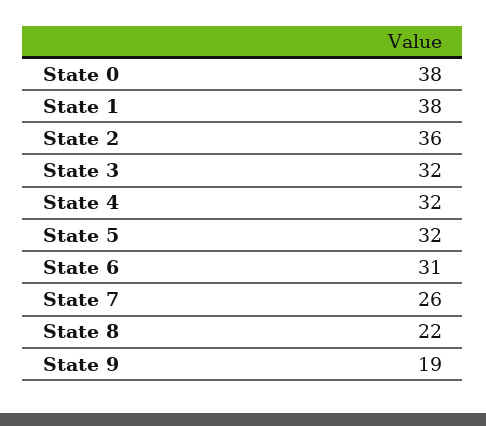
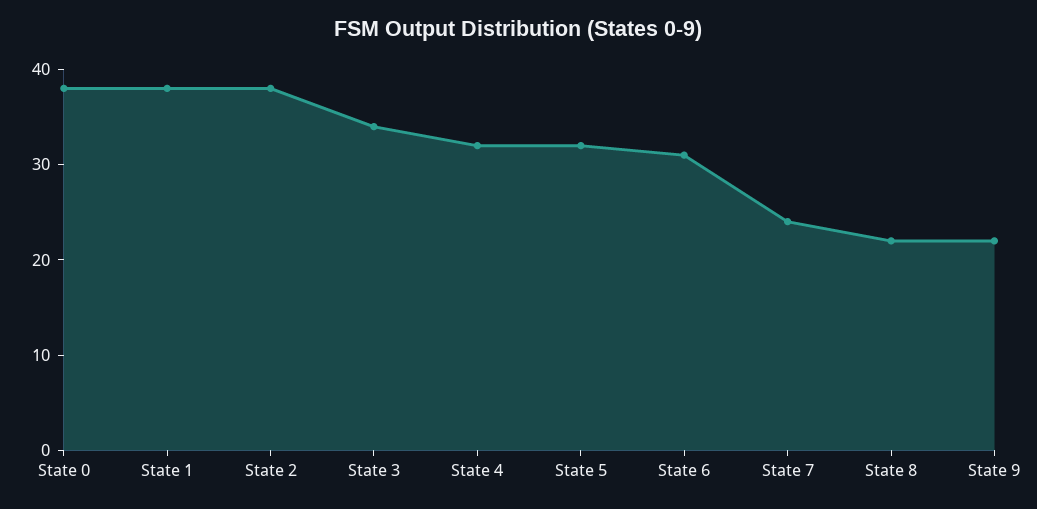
State 2: 36 -> 38
State 3: 32 -> 34
State 7: 26 -> 24
State 9: 19 -> 22

